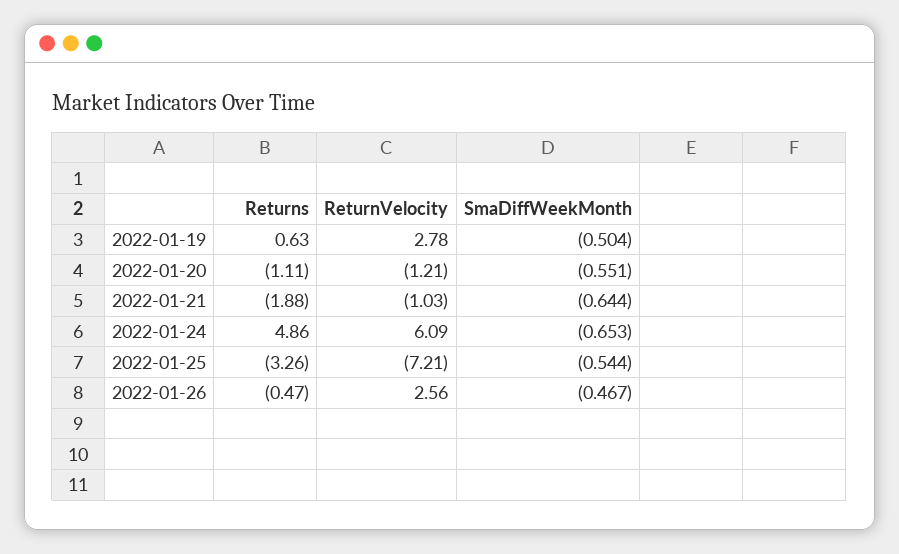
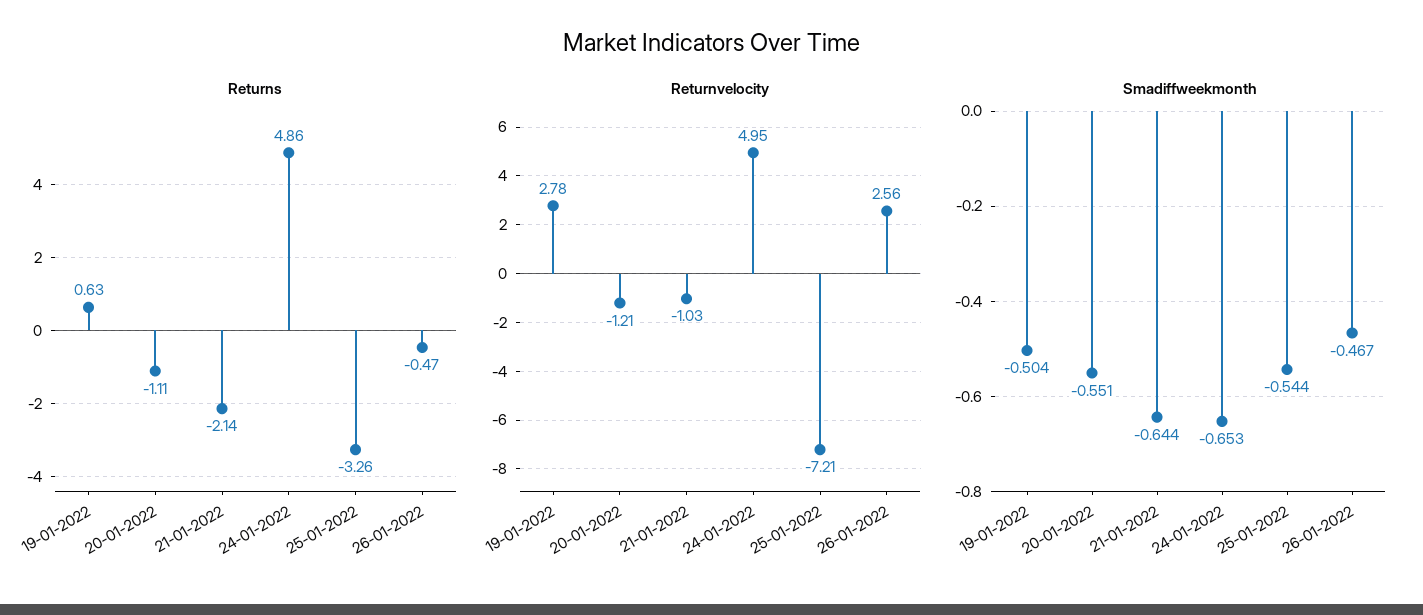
Returns, 2022-01-21: -1.88 -> -2.14
ReturnVelocity, 2022-01-24: 6.09 -> 4.95

